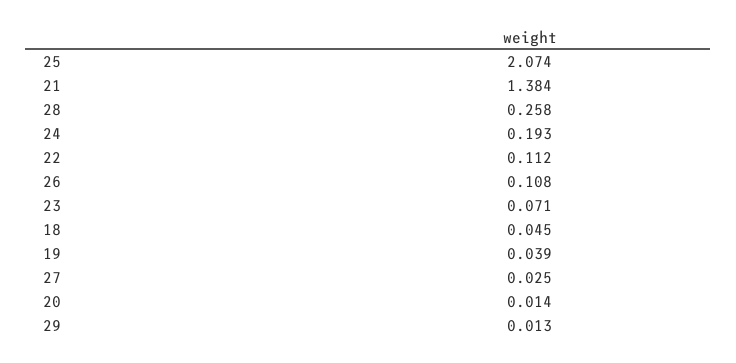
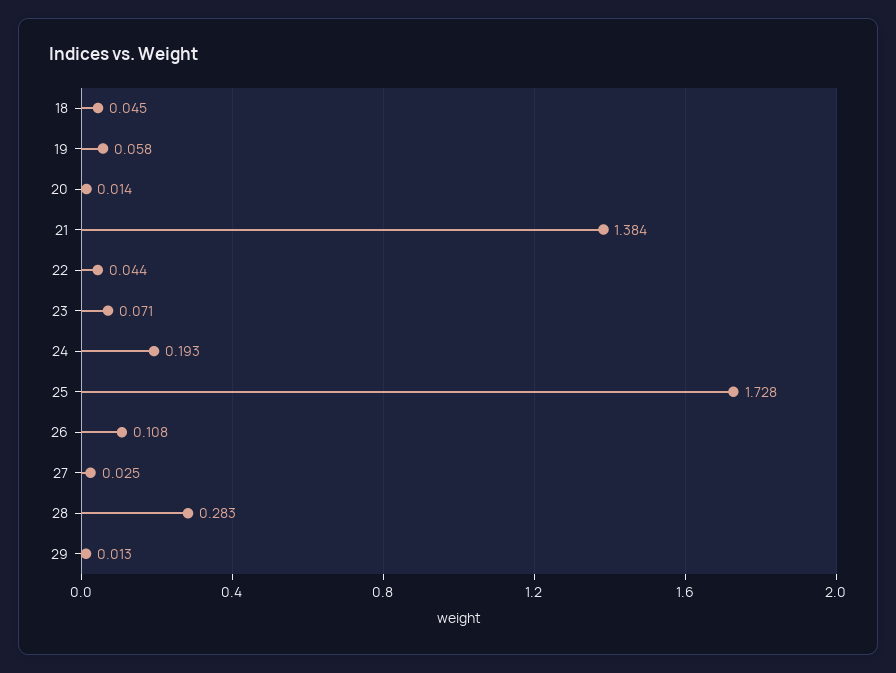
25: 2.074 -> 1.728
28: 0.258 -> 0.283
22: 0.112 -> 0.044
19: 0.039 -> 0.058

